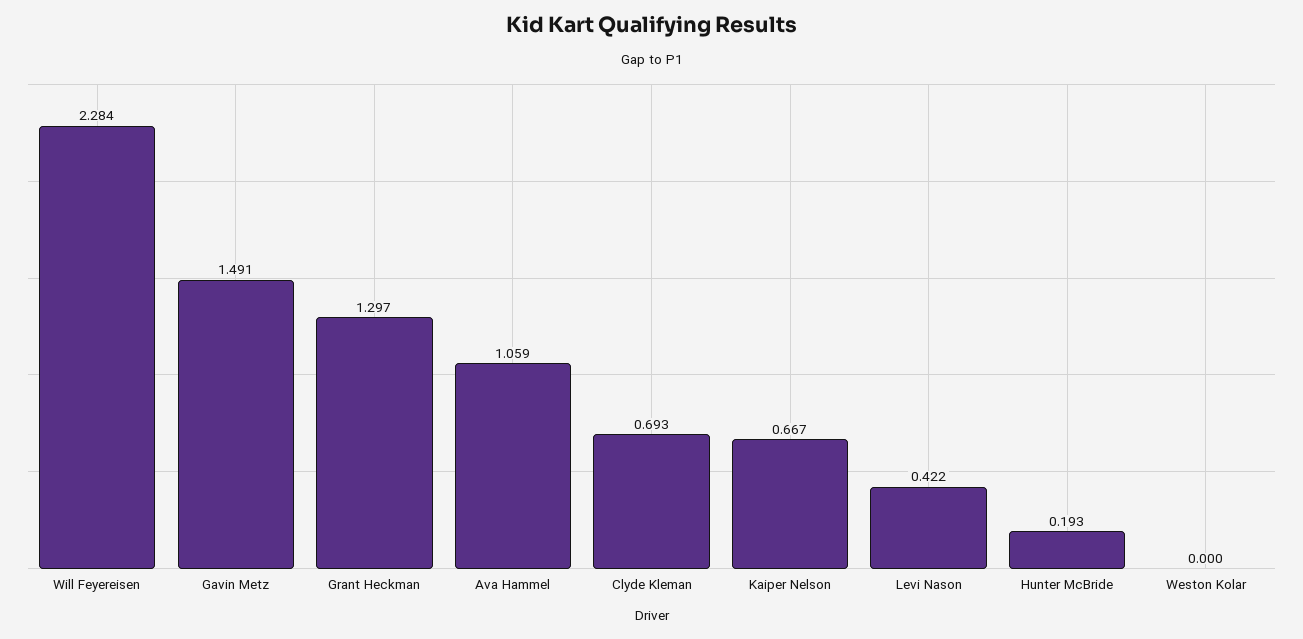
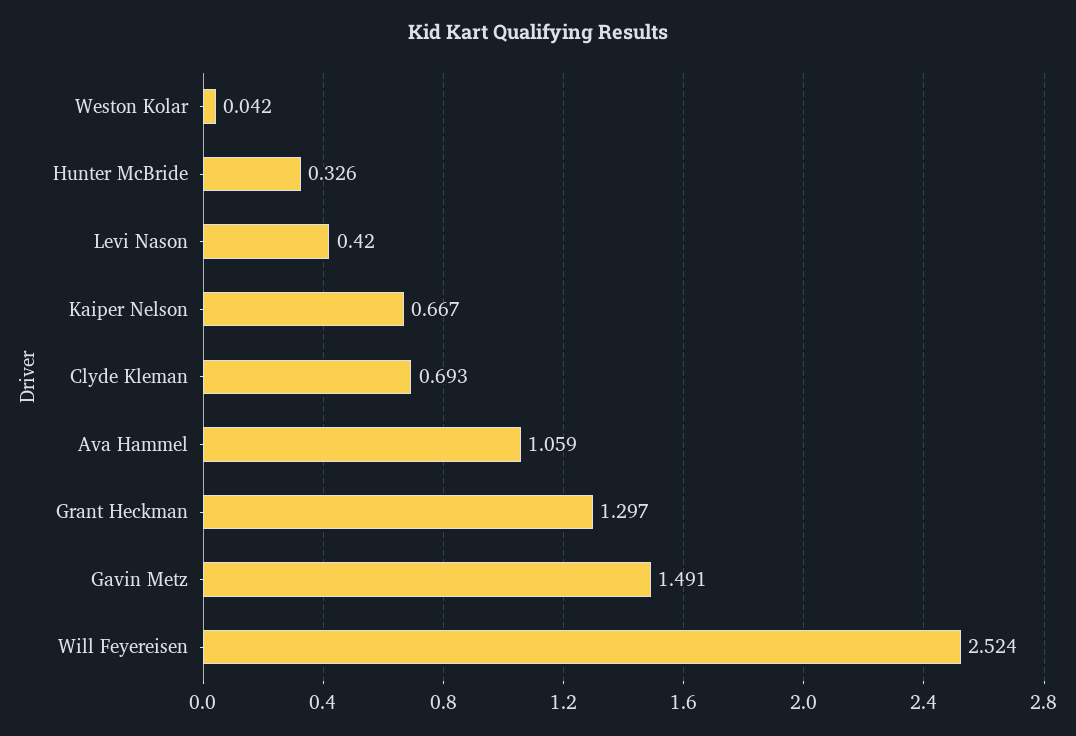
Will Feyereisen: 2.284 -> 2.524
Levi Nason: 0.422 -> 0.42
Hunter McBride: 0.193 -> 0.326
Weston Kolar: 0 -> 0.042

